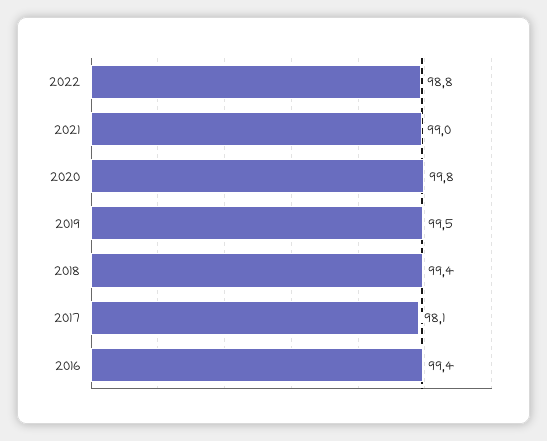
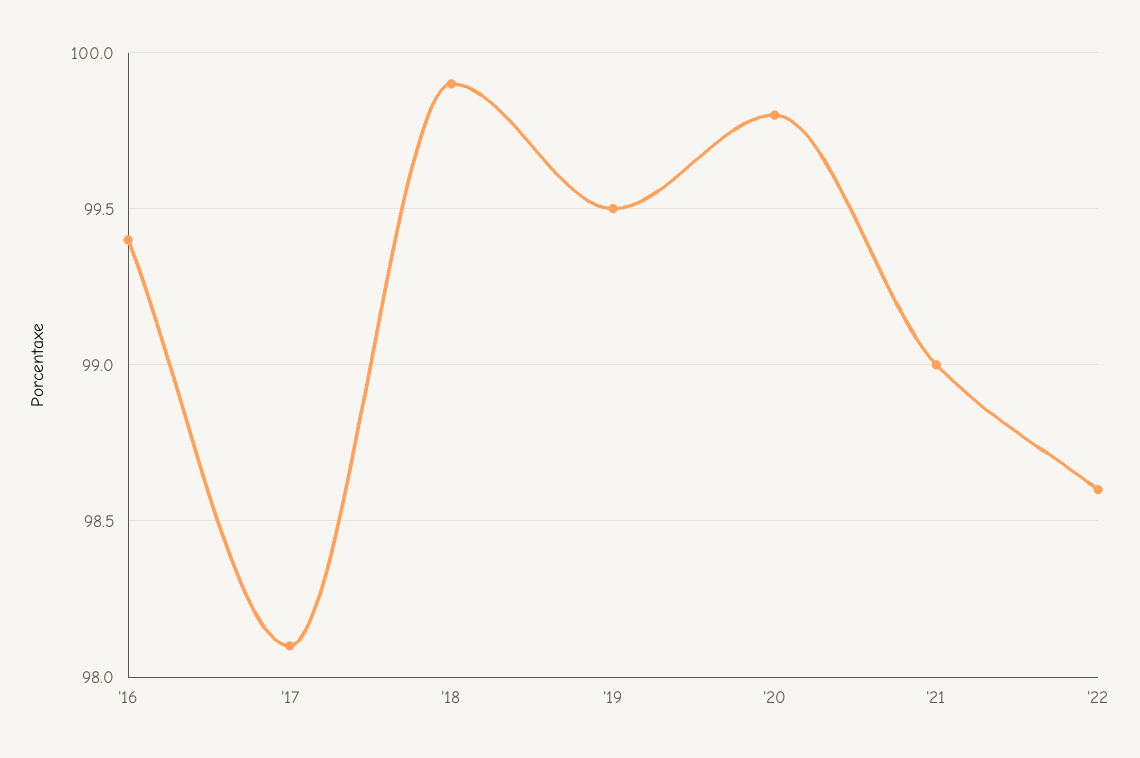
2022: 98.8 -> 98.6
2018: 99.4 -> 99.9

